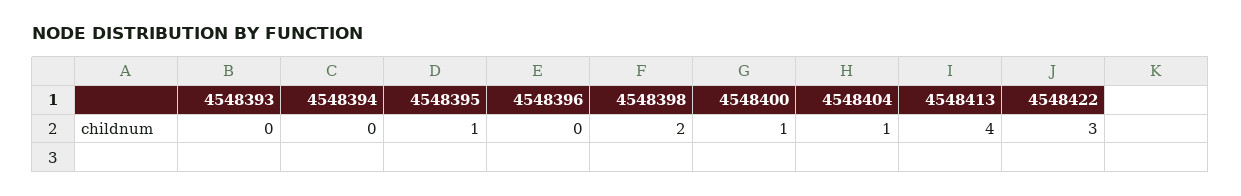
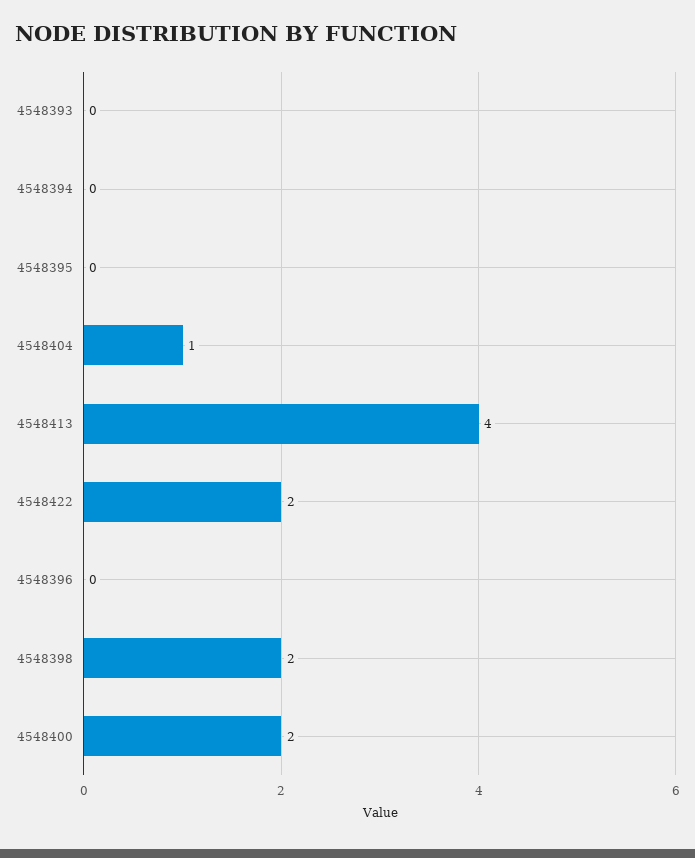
4548395: 1 -> 0
4548400: 1 -> 2
4548422: 3 -> 2

